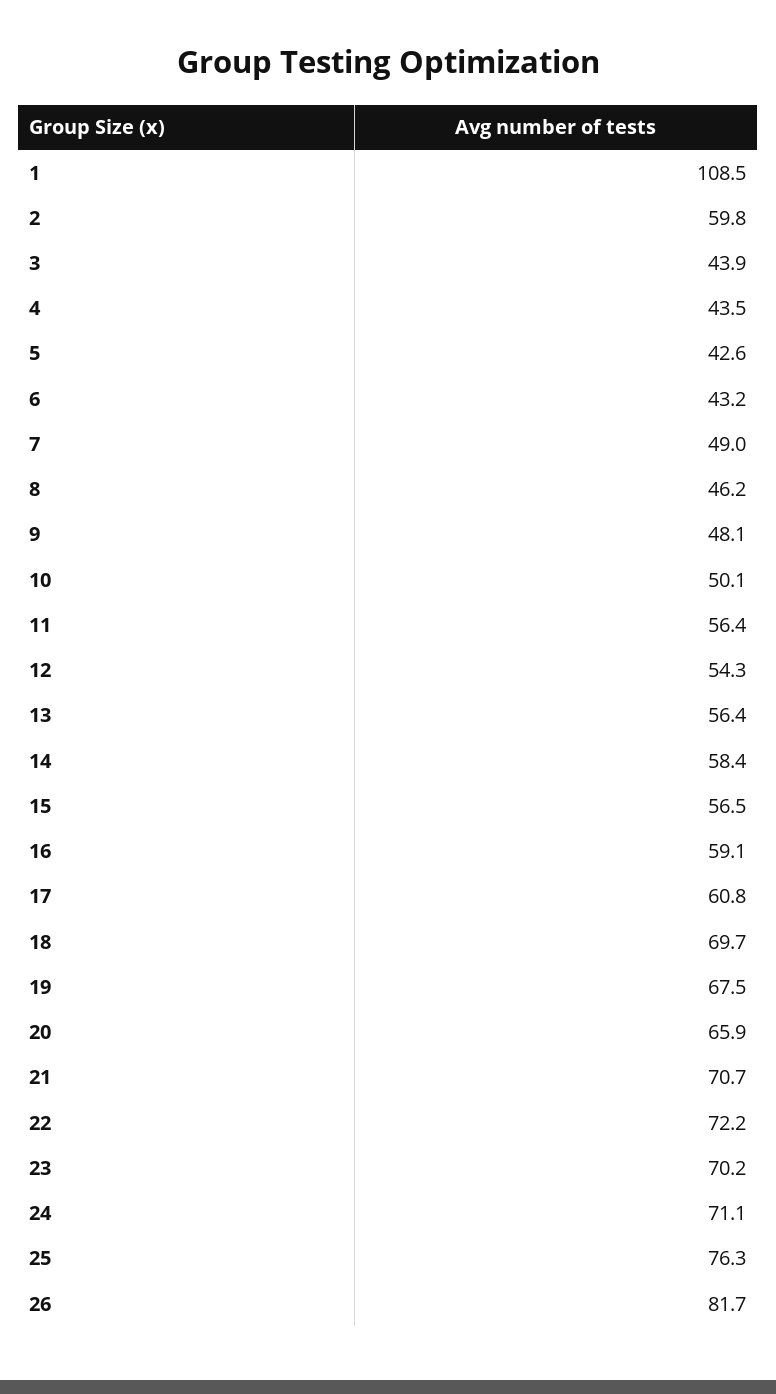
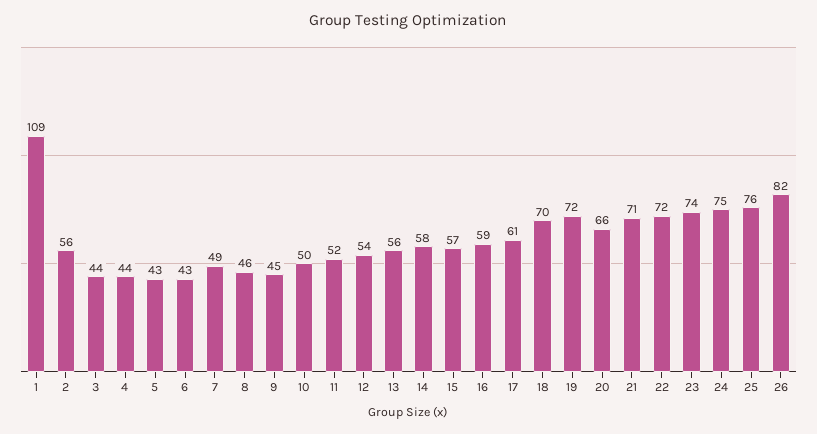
2: 59.8 -> 56
9: 48.1 -> 45
11: 56.4 -> 52
19: 67.5 -> 72
23: 70.2 -> 74
24: 71.1 -> 75

